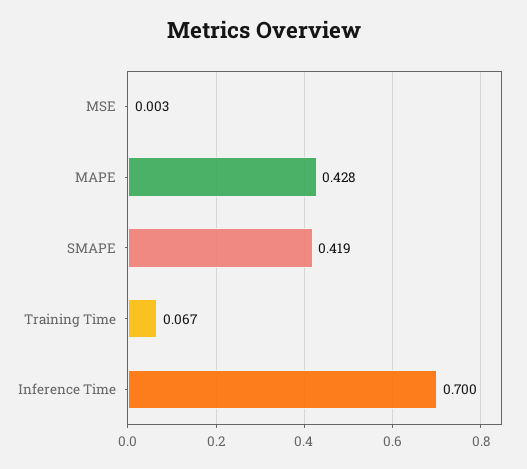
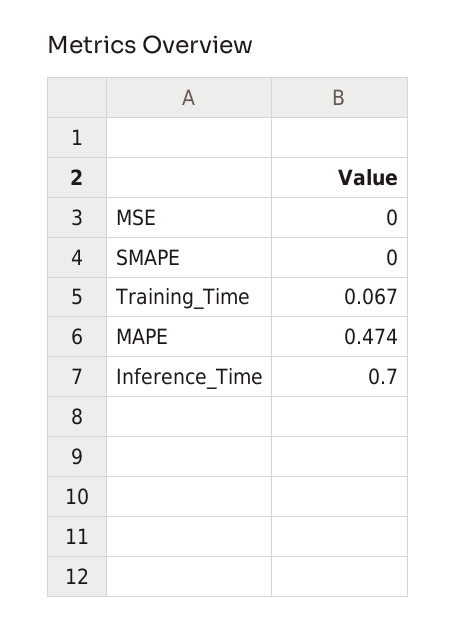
MSE: 0.003 -> 0
MAPE: 0.428 -> 0.474
SMAPE: 0.419 -> 0

